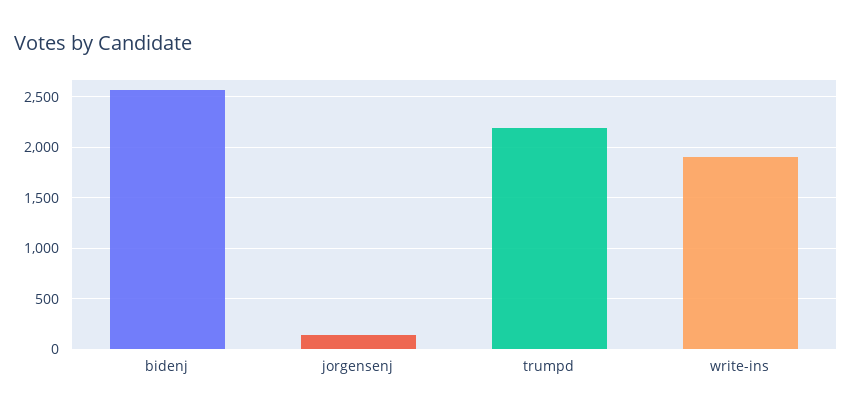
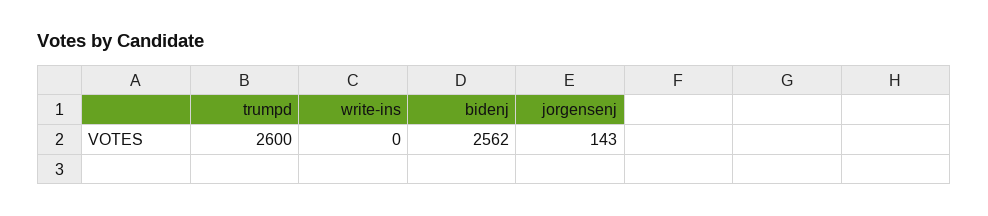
trumpd: 2200 -> 2600
write-ins: 1900 -> 0

